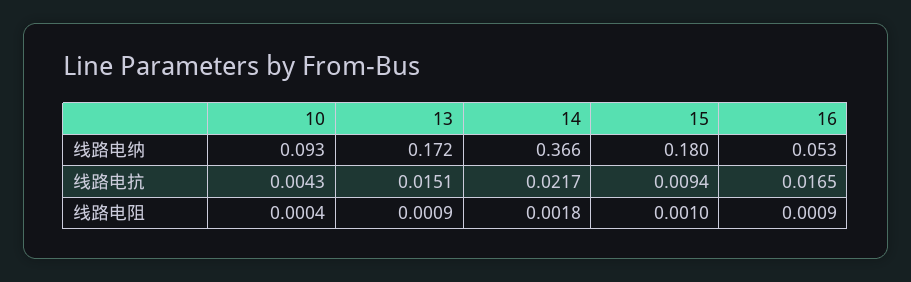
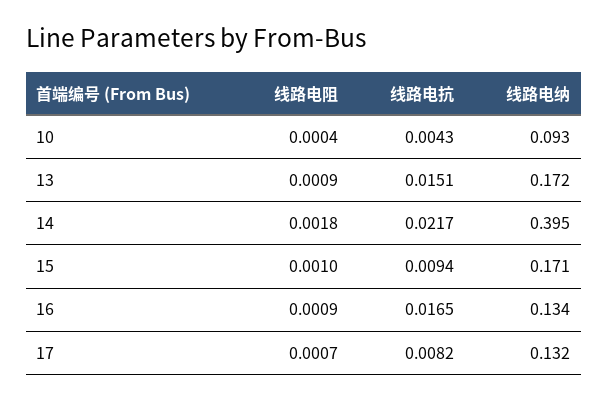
14, 线路电纳: 0.366 -> 0.395
15, 线路电纳: 0.18 -> 0.171
16, 线路电纳: 0.053 -> 0.134
17, 线路电阻: none -> 0.0007
17, 线路电抗: none -> 0.0082
17, 线路电纳: none -> 0.132

